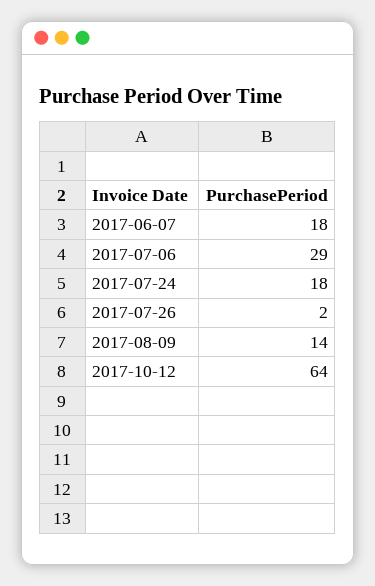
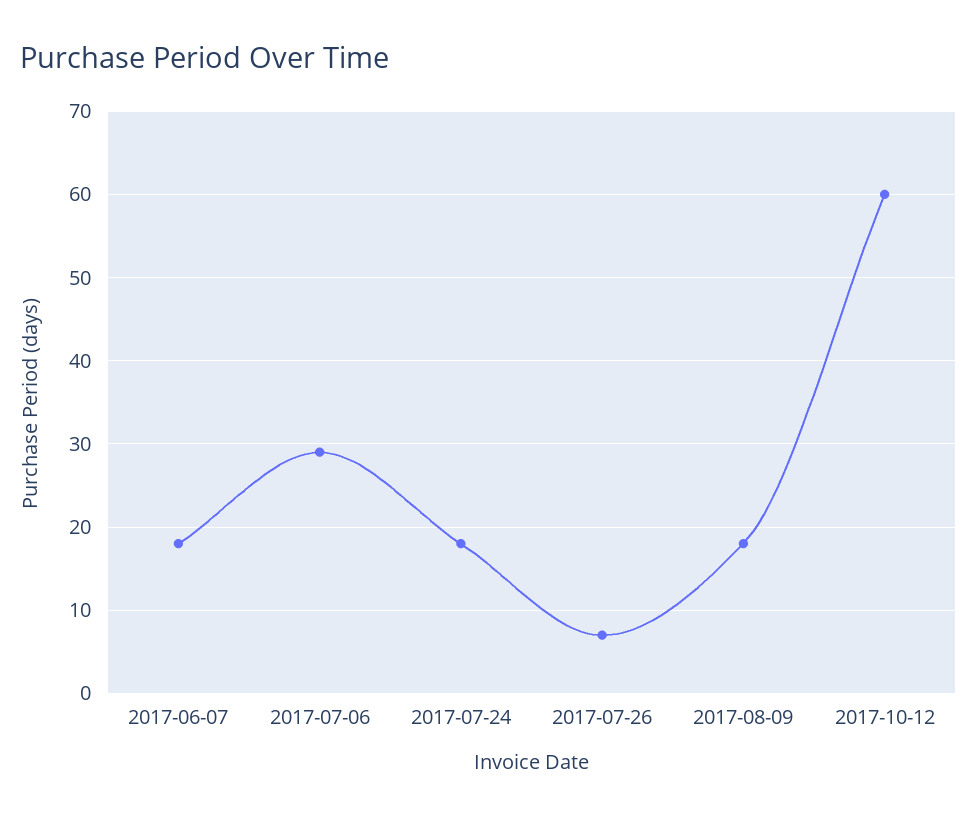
2017-07-26: 2 -> 7
2017-08-09: 14 -> 18
2017-10-12: 64 -> 60

